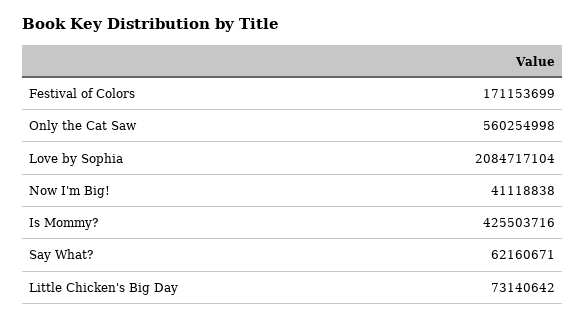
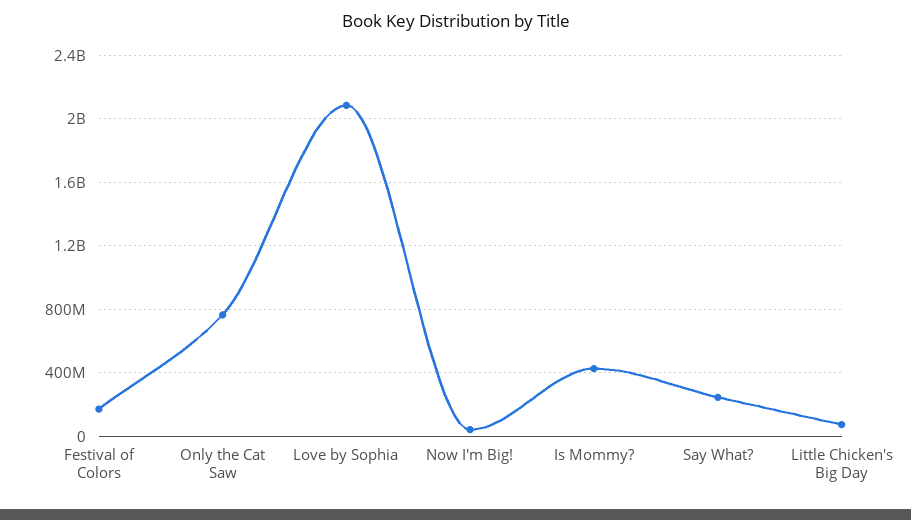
Only the Cat Saw: 560254998 -> 750000000
Say What?: 62160671 -> 250000000

